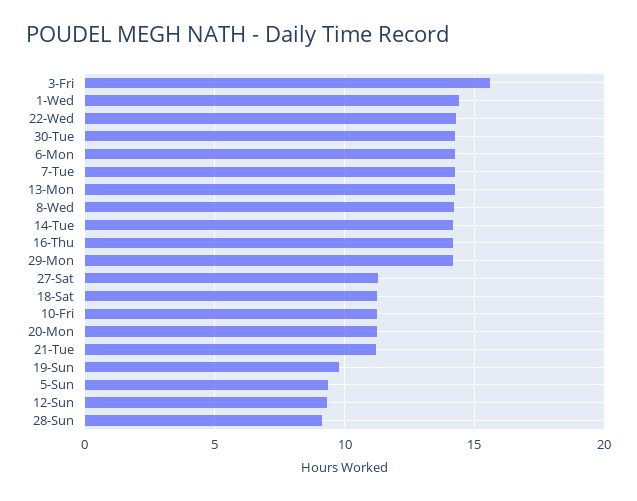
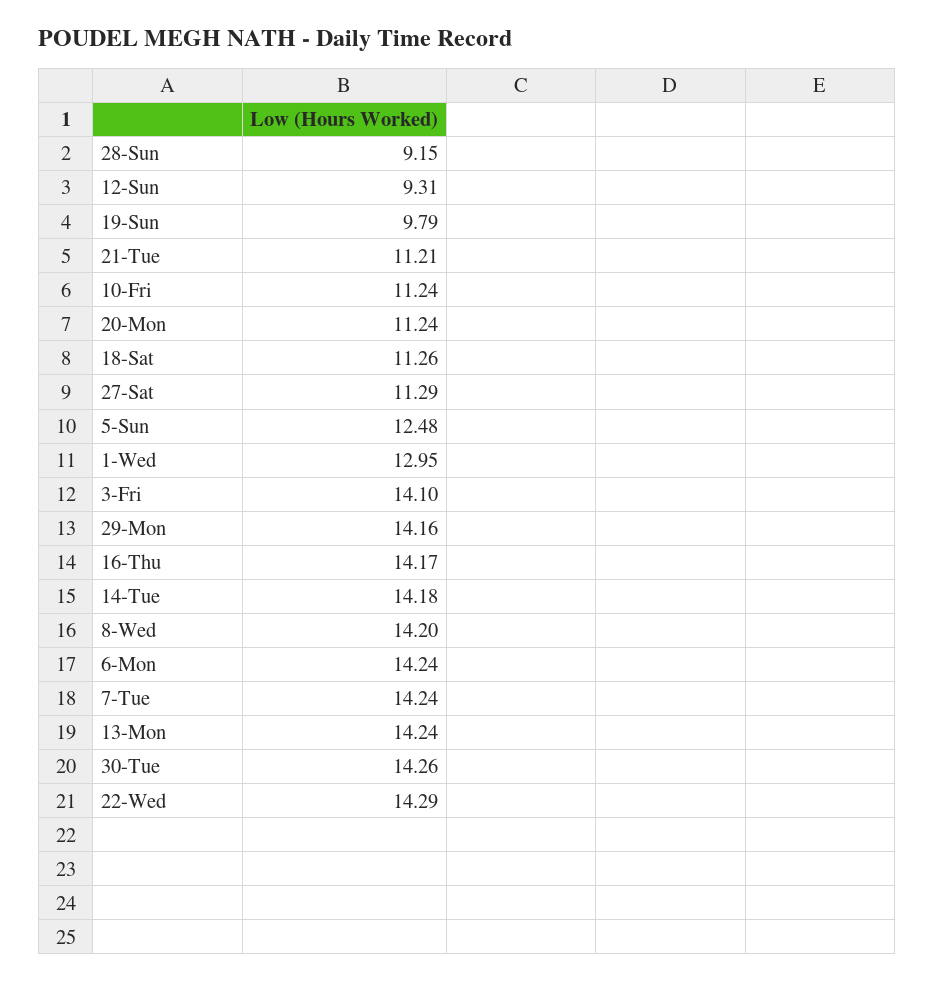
3-Fri: 15.5 -> 14.1
1-Wed: 14.5 -> 12.95
5-Sun: 9.5 -> 12.48

